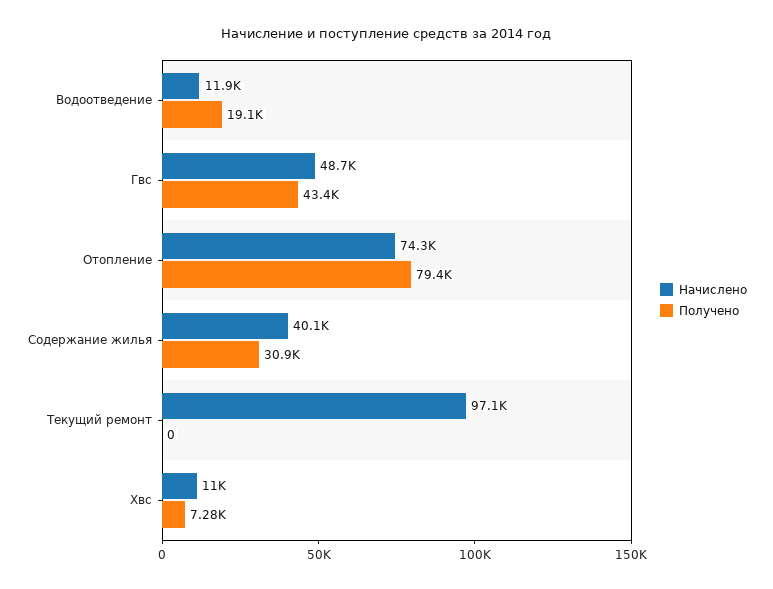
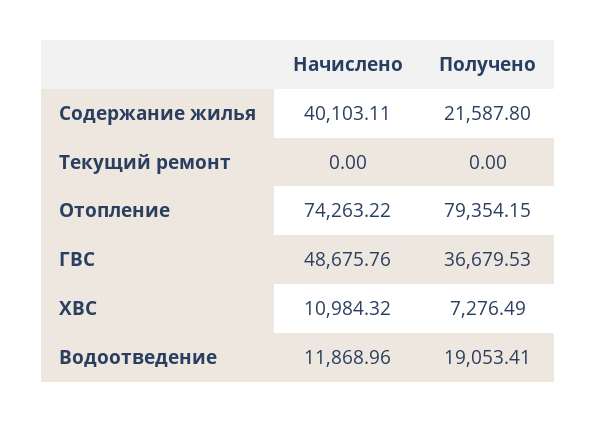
Получено, Гвс: 43400 -> 36679.53
Получено, Содержание жилья: 30900 -> 21587.8
Начислено, Текущий ремонт: 97100 -> 0

